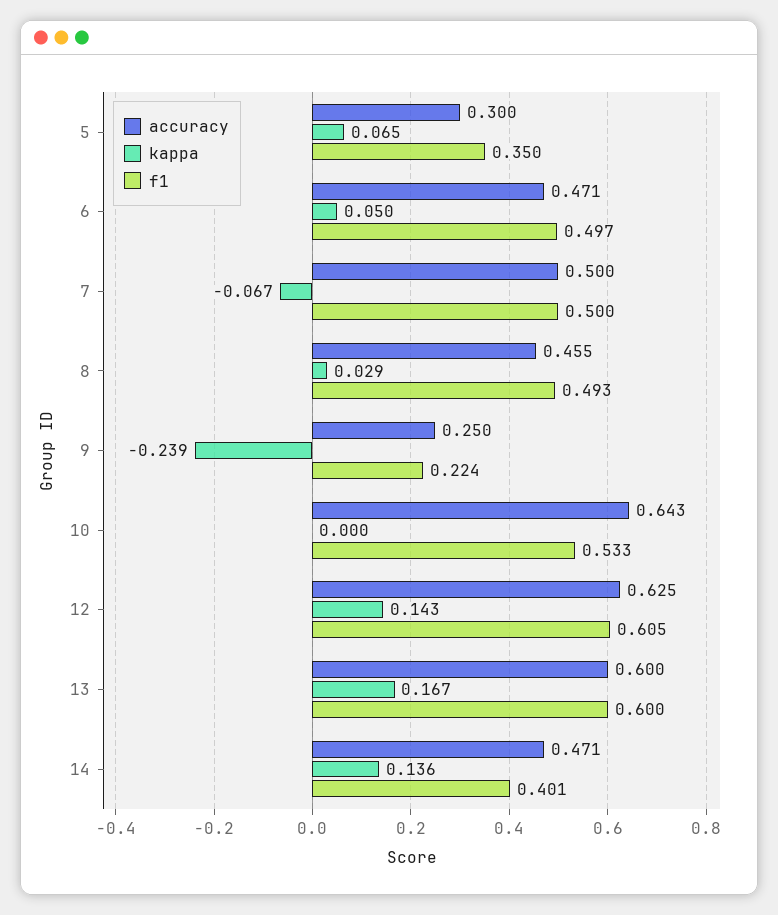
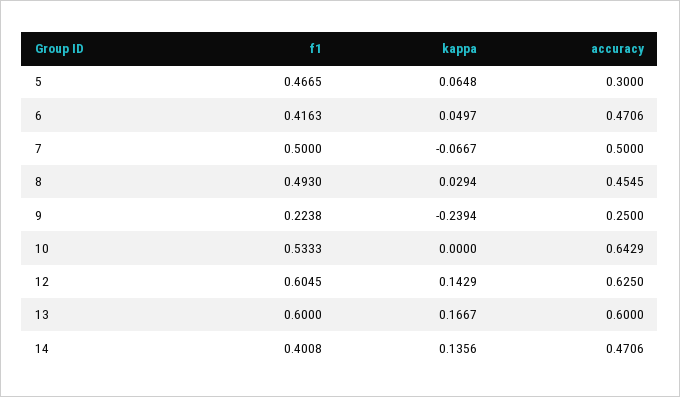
f1, 5: 0.35 -> 0.4665
f1, 6: 0.497 -> 0.4163

